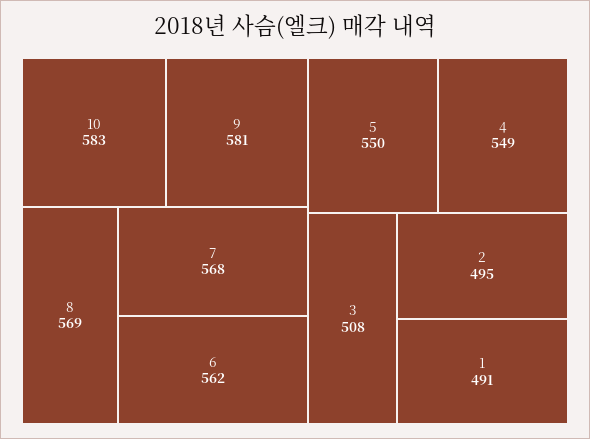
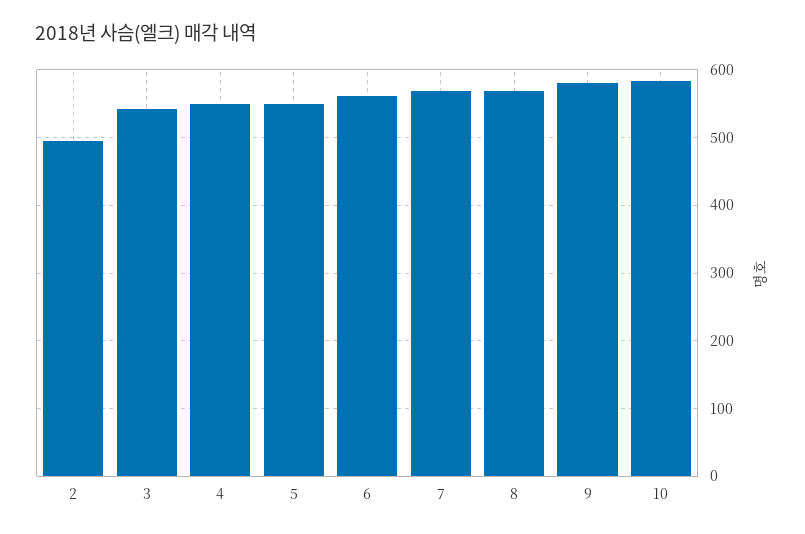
3: 508 -> 540
1: 491 -> none

